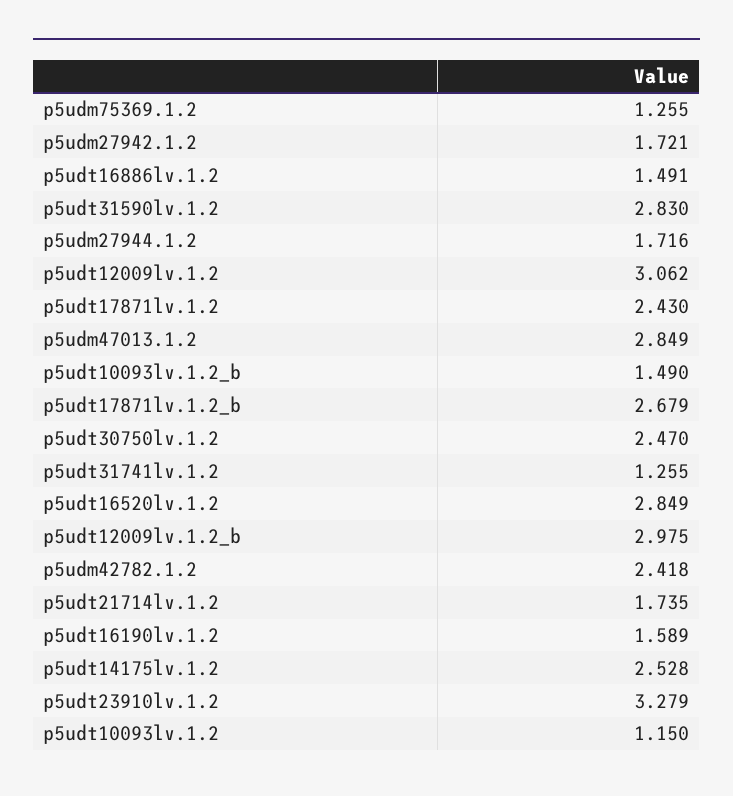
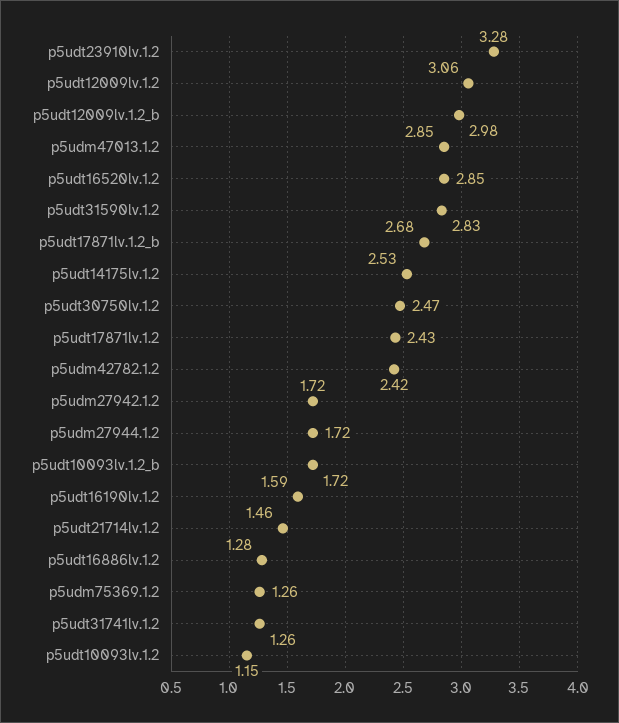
p5udt16886lv.1.2: 1.491 -> 1.28
p5udt10093lv.1.2_b: 1.49 -> 1.72
p5udt21714lv.1.2: 1.735 -> 1.46

